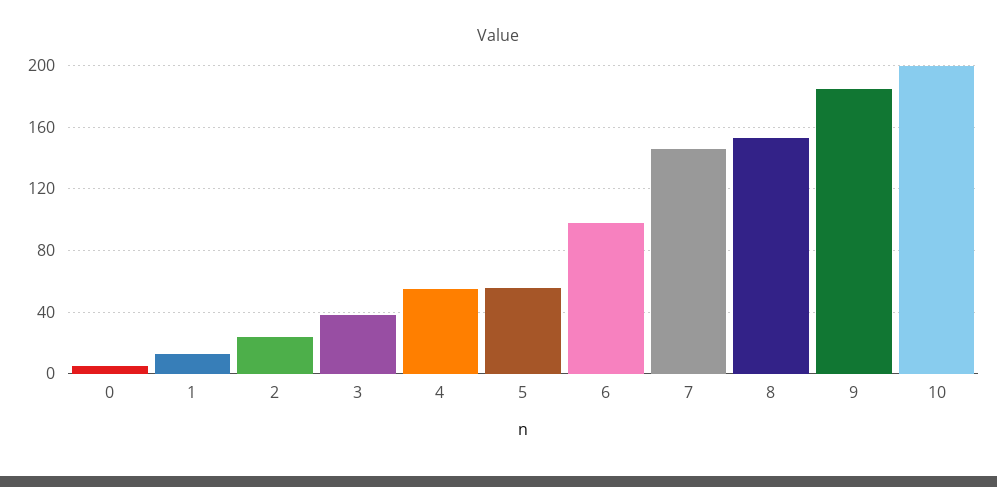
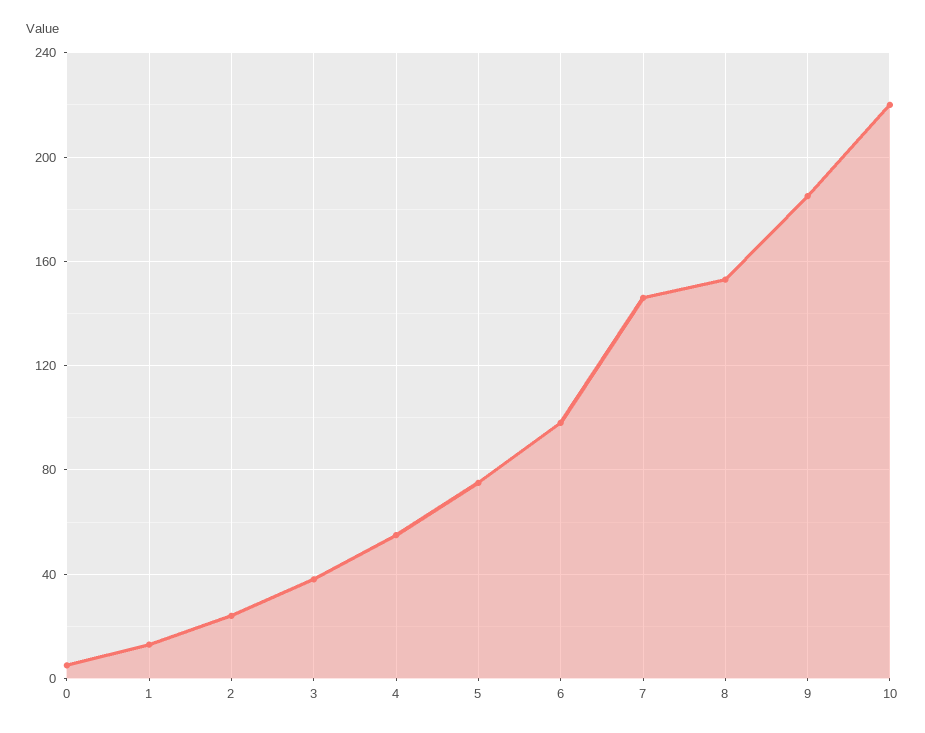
5: 55 -> 75
10: 200 -> 220

